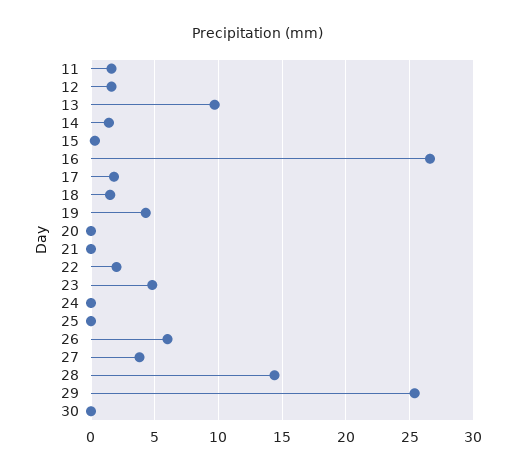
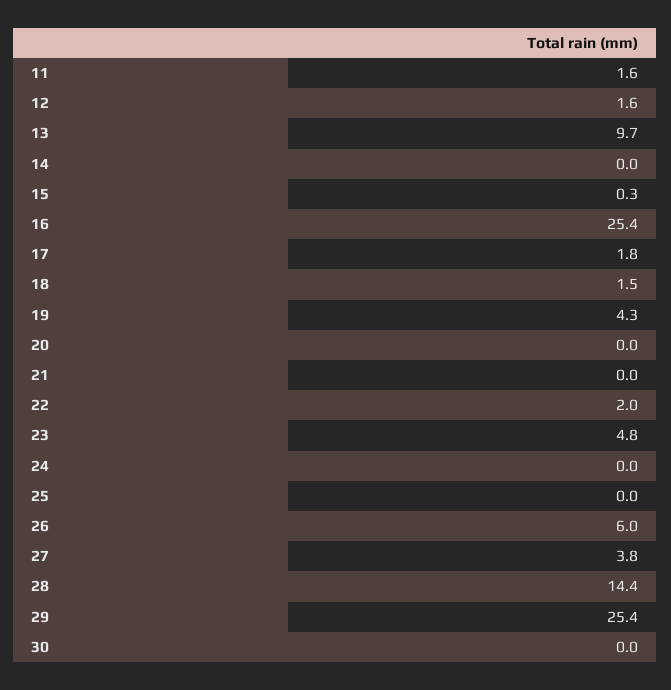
14: 1.5 -> 0
16: 26.5 -> 25.4

